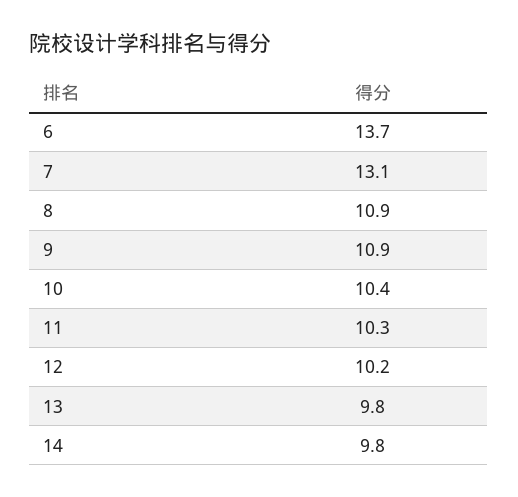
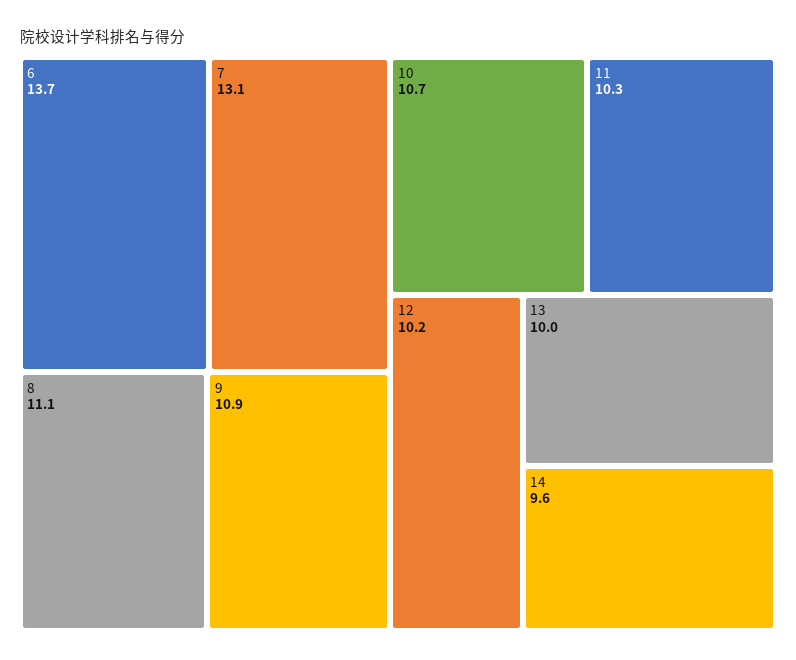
8: 10.9 -> 11.1
10: 10.4 -> 10.7
13: 9.8 -> 10
14: 9.8 -> 9.6

